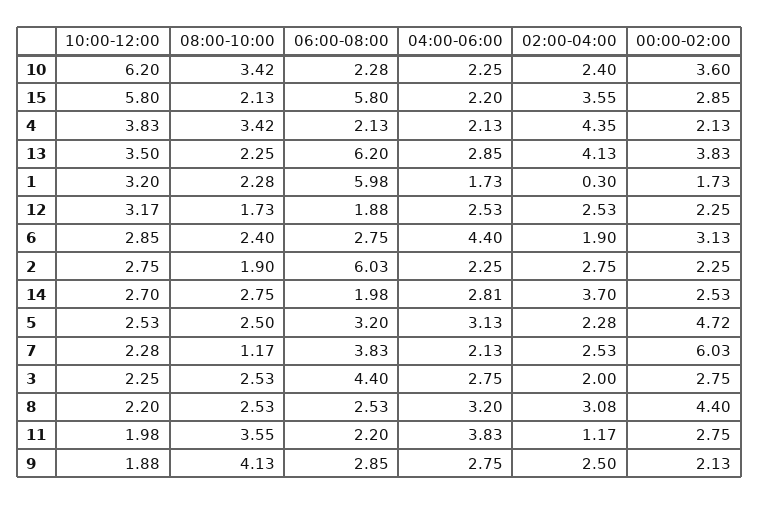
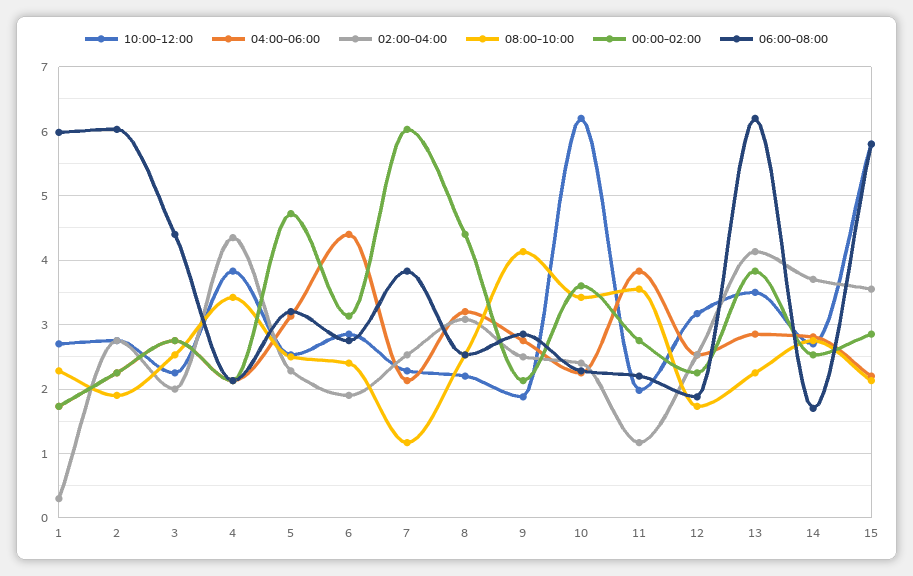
10:00-12:00, 1: 3.2 -> 2.7
06:00-08:00, 14: 1.98 -> 1.7

